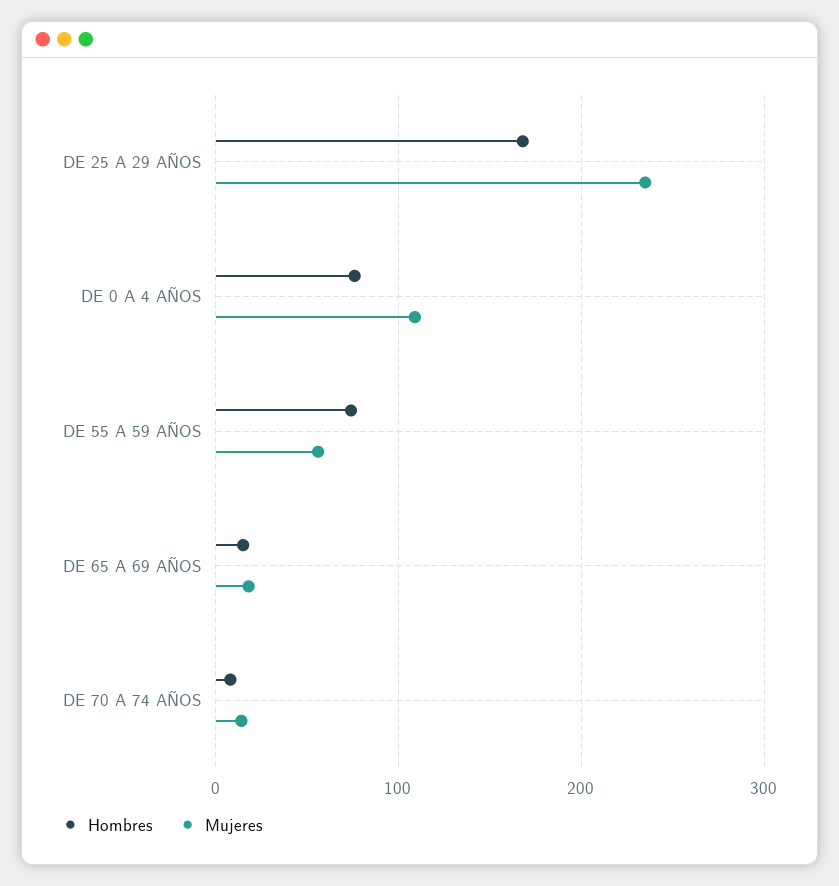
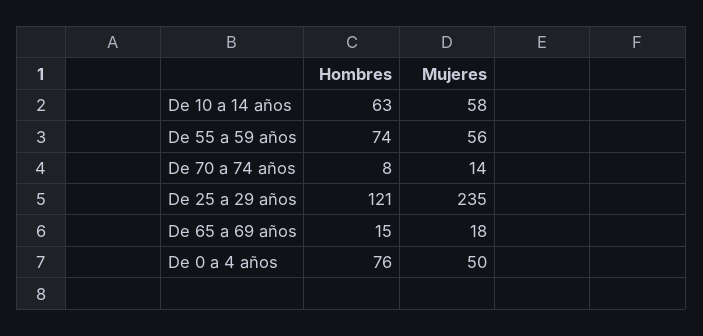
Hombres, DE 25 A 29 AÑOS: 170 -> 121
Mujeres, DE 0 A 4 AÑOS: 110 -> 50
Hombres, De 10 a 14 años: none -> 63
Mujeres, De 10 a 14 años: none -> 58

